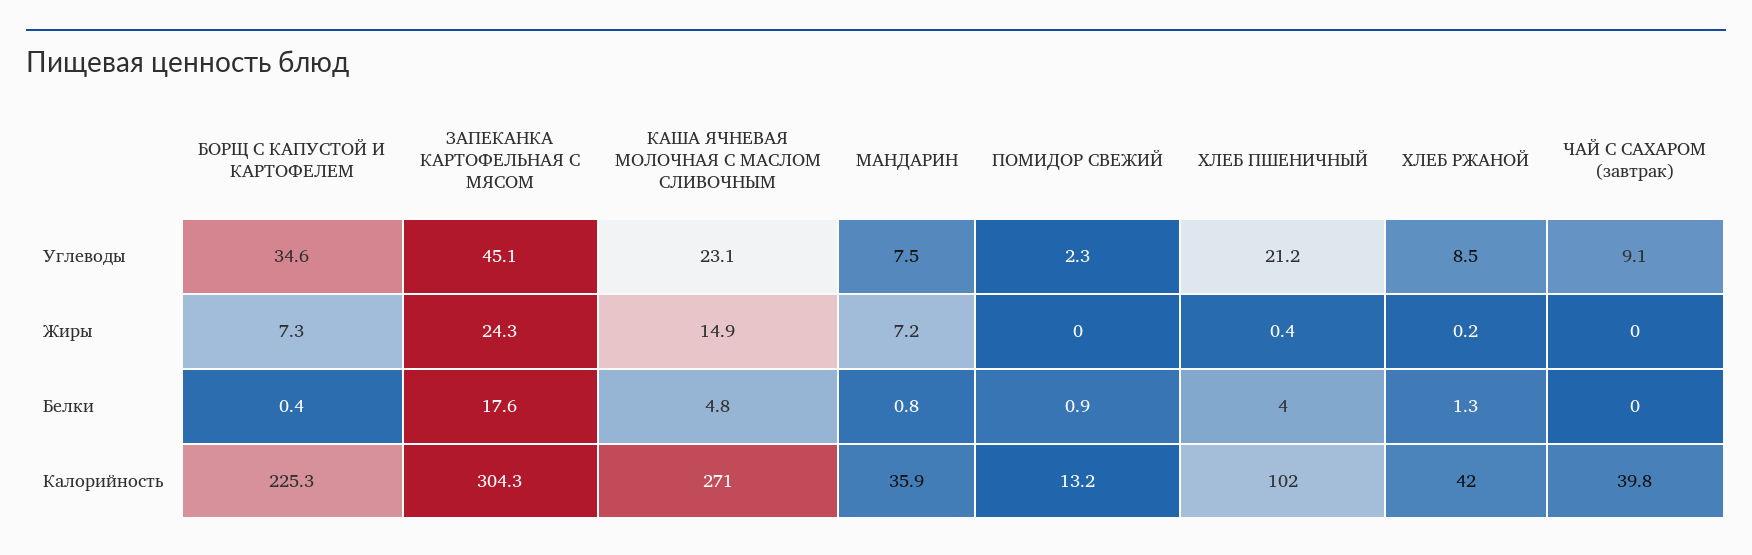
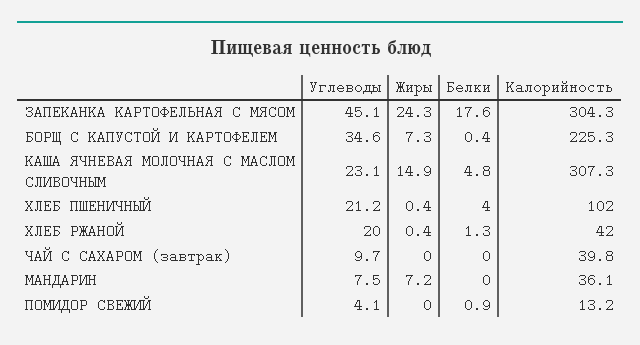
ПОМИДОР СВЕЖИЙ, Углеводы: 2.3 -> 4.1
ХЛЕБ РЖАНОЙ, Углеводы: 8.5 -> 20
ЧАЙ С САХАРОМ (завтрак), Углеводы: 9.1 -> 9.7
ХЛЕБ РЖАНОЙ, Жиры: 0.2 -> 0.4
МАНДАРИН, Белки: 0.8 -> 0
КАША ЯЧНЕВАЯ МОЛОЧНАЯ С МАСЛОМ СЛИВОЧНЫМ, Калорийность: 271 -> 307.3
МАНДАРИН, Калорийность: 35.9 -> 36.1

